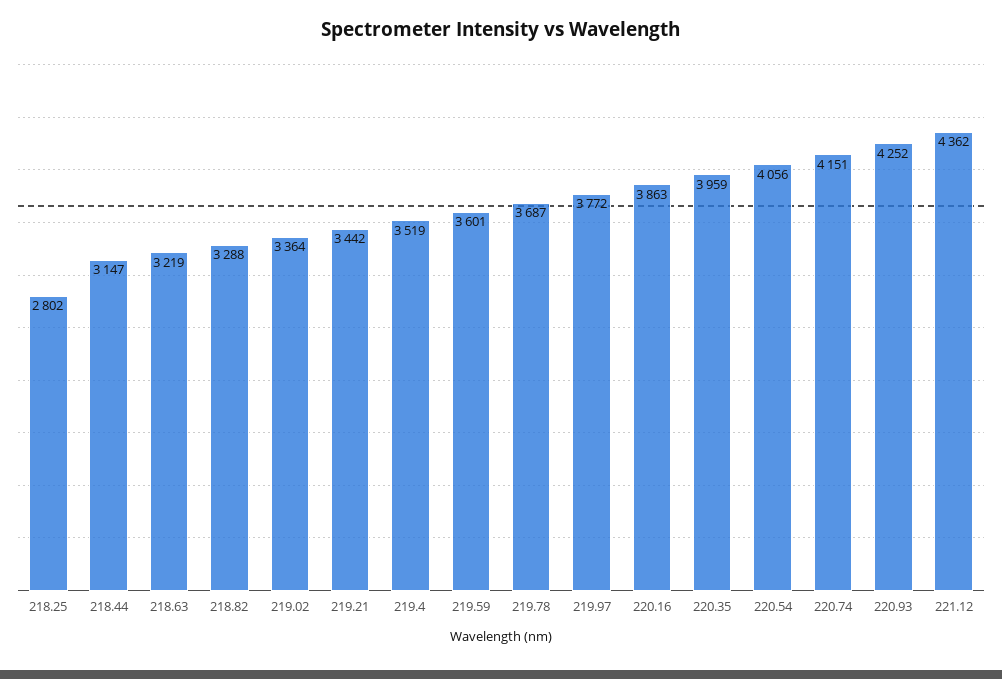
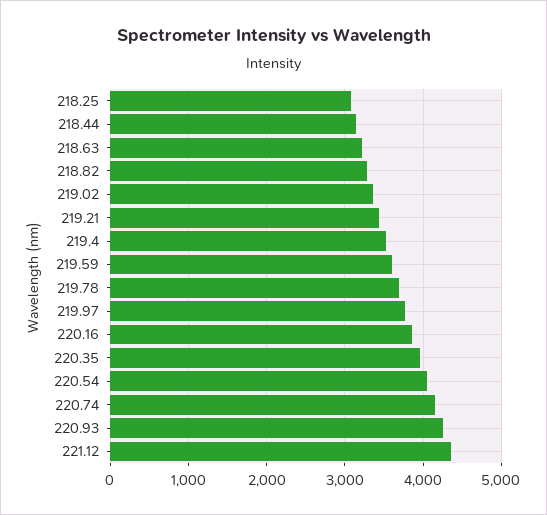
218.25: 2802 -> 3100

